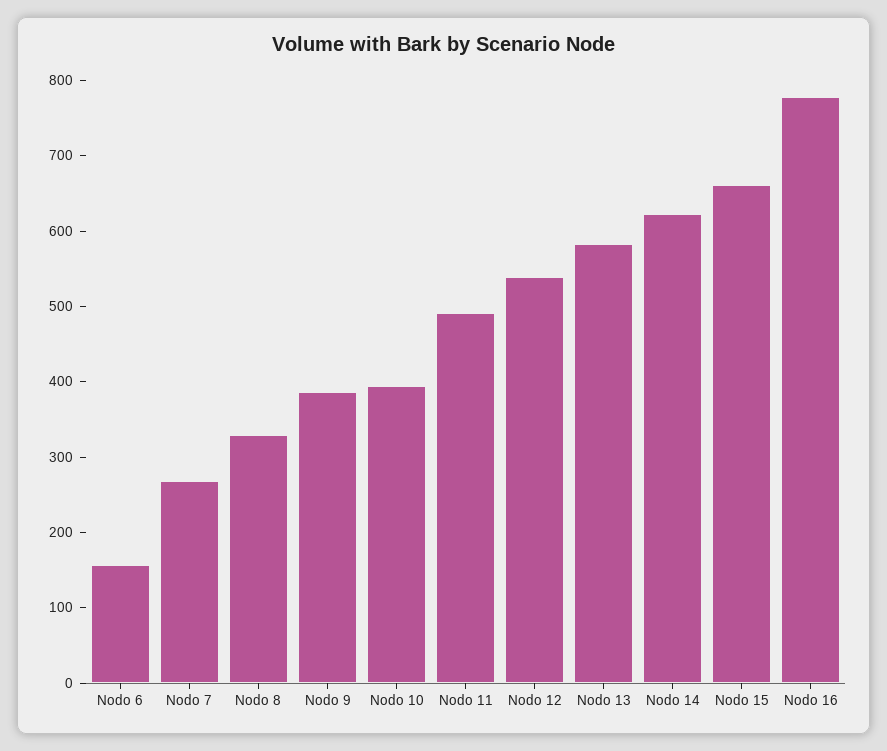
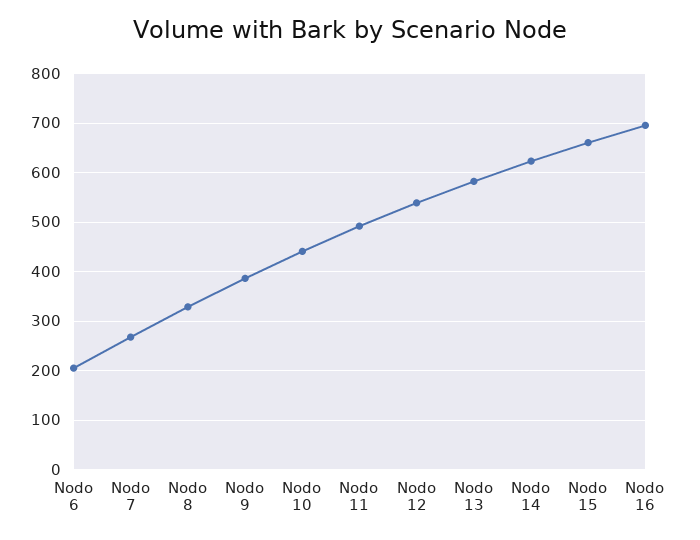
Nodo 6: 160 -> 200
Nodo 10: 400 -> 440
Nodo 16: 780 -> 700

